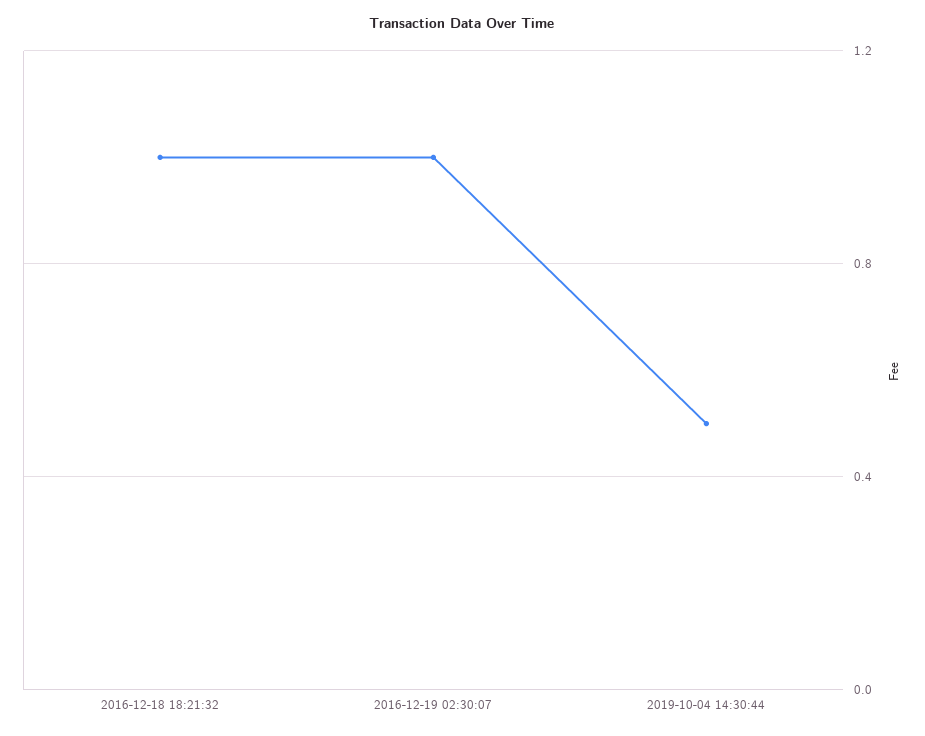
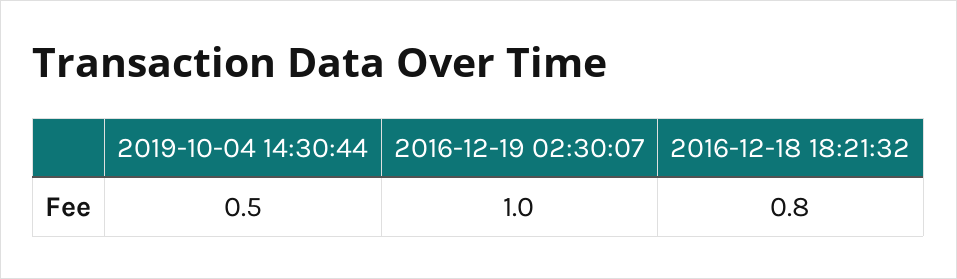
2016-12-18 18:21:32: 1 -> 0.8

